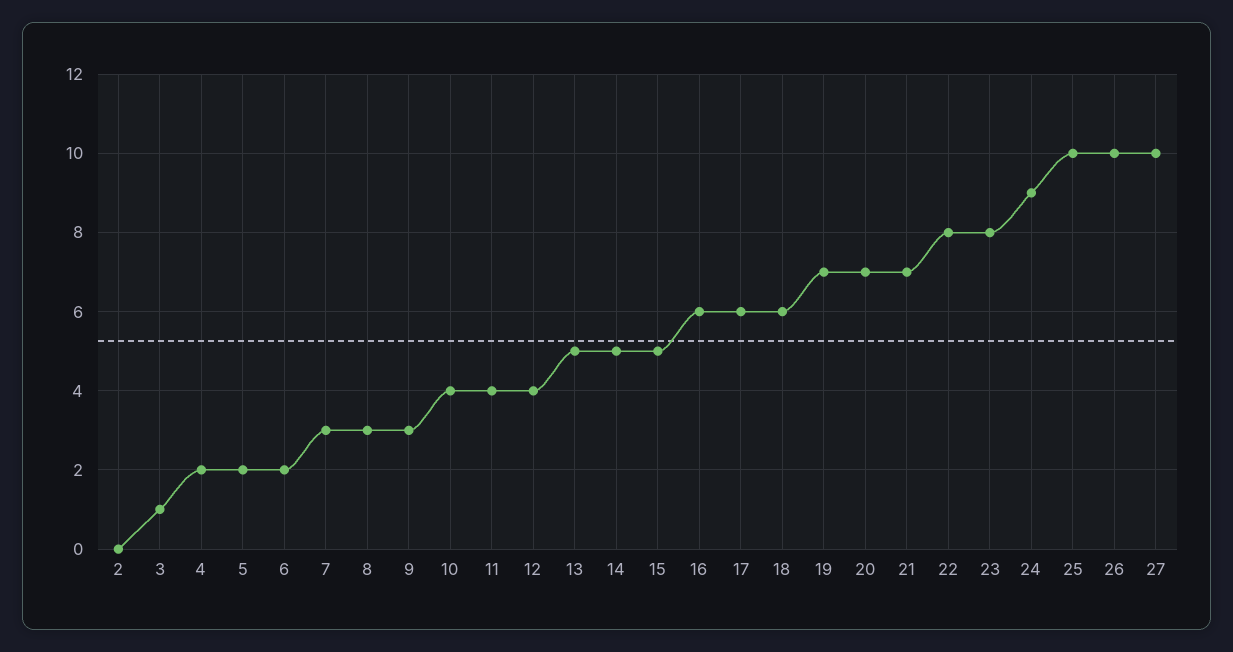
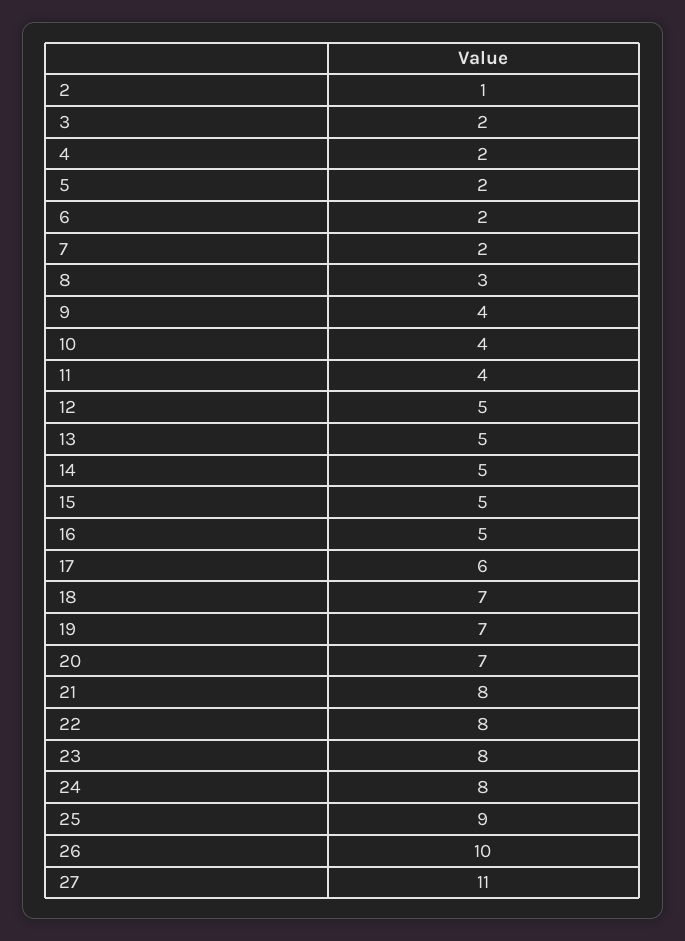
2: 0 -> 1
3: 1 -> 2
7: 3 -> 2
9: 3 -> 4
12: 4 -> 5
16: 6 -> 5
18: 6 -> 7
21: 7 -> 8
24: 9 -> 8
25: 10 -> 9
27: 10 -> 11

